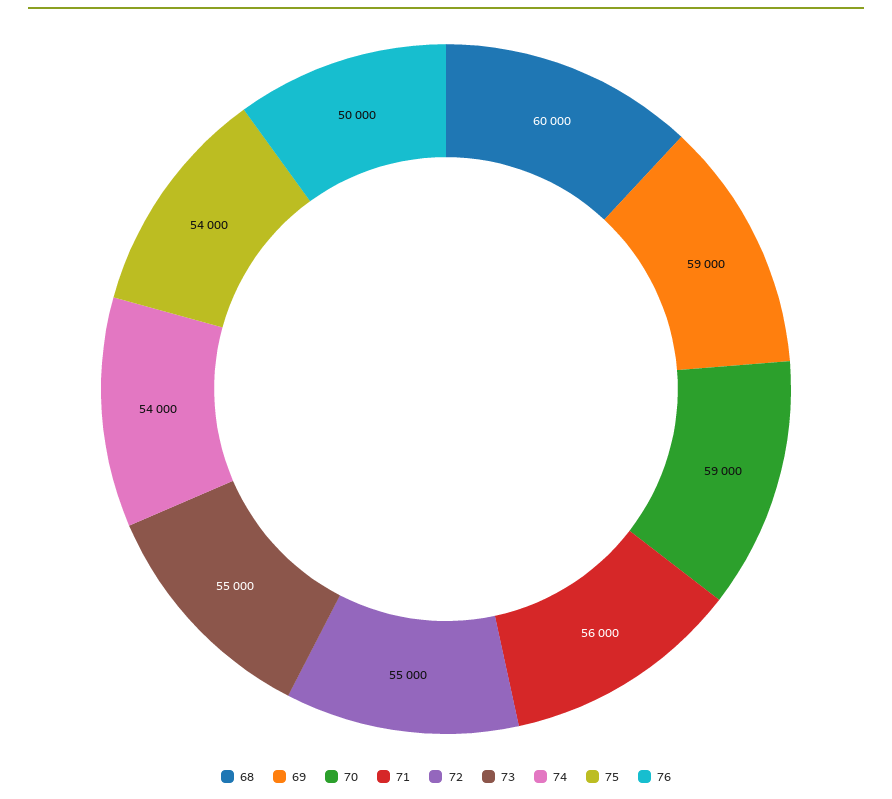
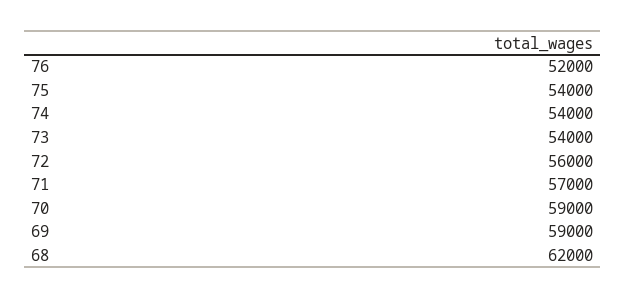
68: 60000 -> 62000
71: 56000 -> 57000
72: 55000 -> 56000
73: 55000 -> 54000
76: 50000 -> 52000

